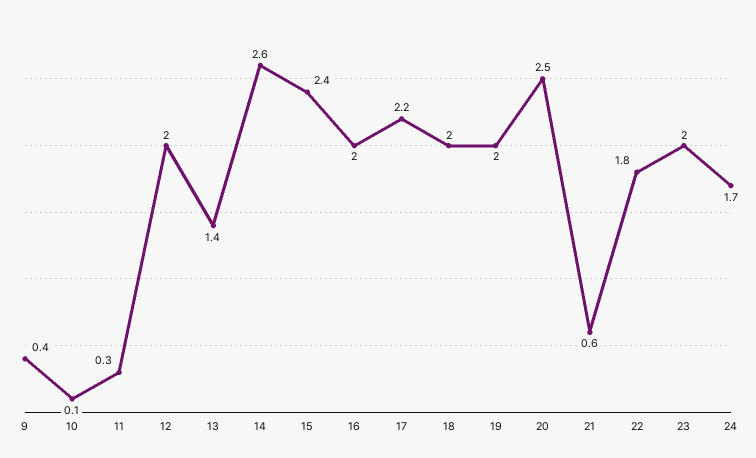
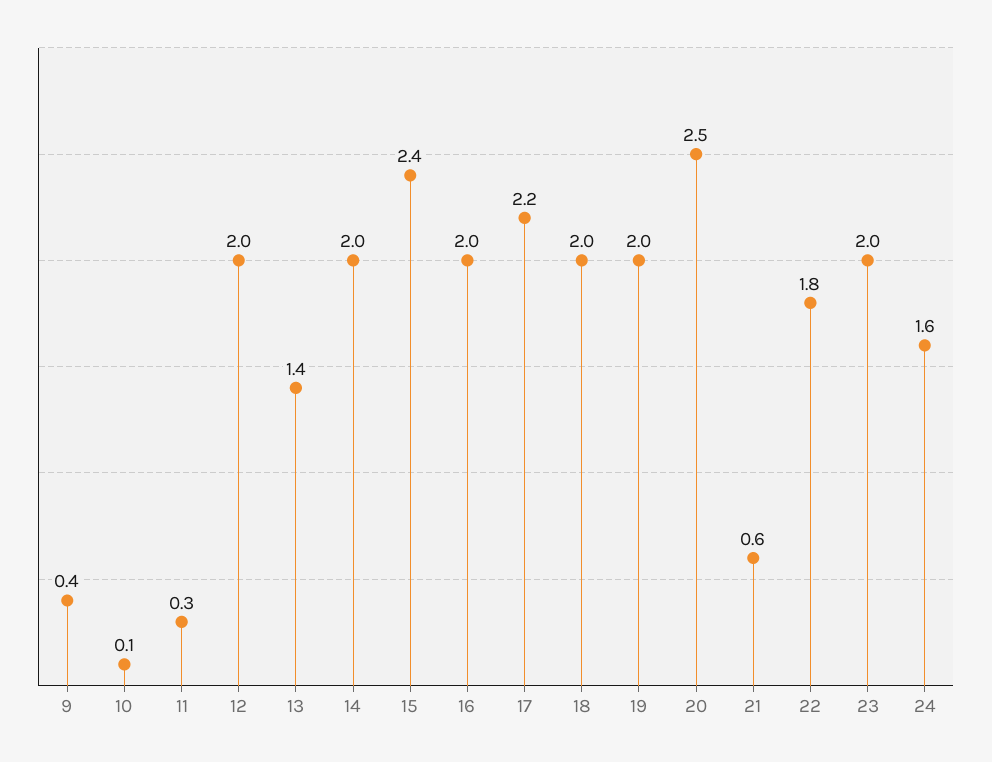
14: 2.6 -> 2
24: 1.7 -> 1.6

